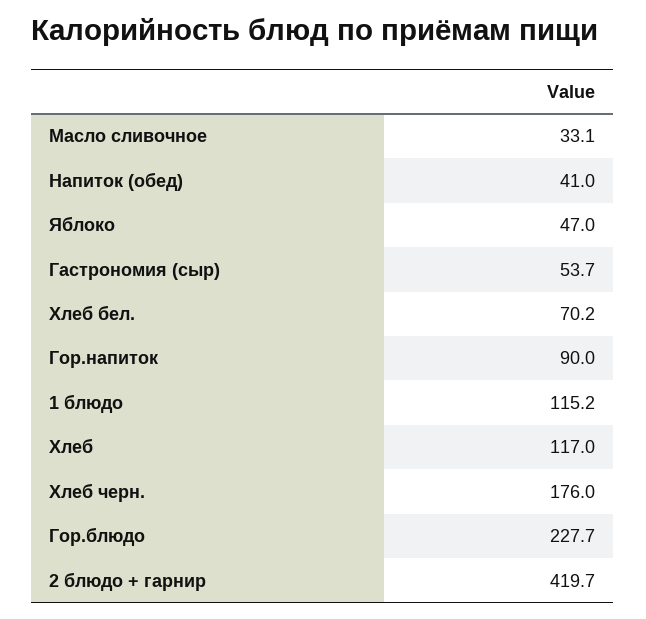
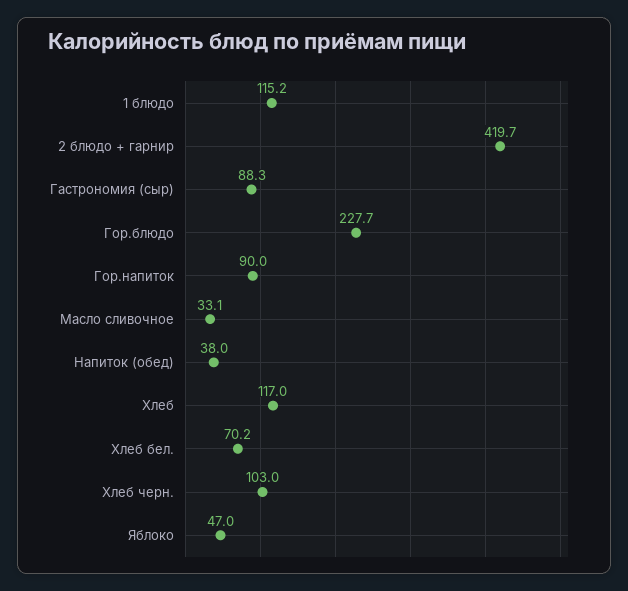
Напиток (обед): 41 -> 38
Гастрономия (сыр): 53.7 -> 88.3
Хлеб черн.: 176 -> 103

